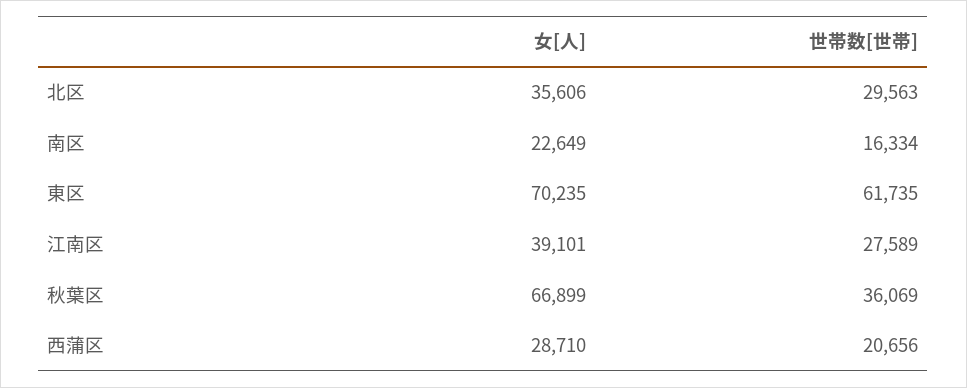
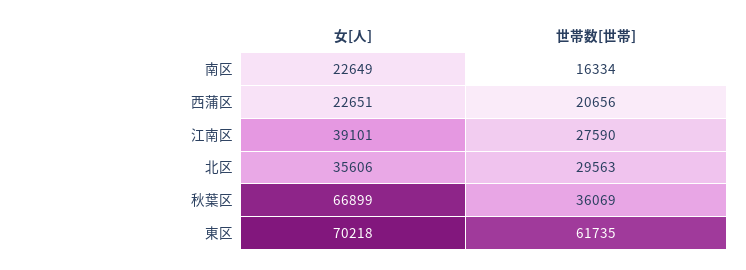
女[人], 東区: 70235 -> 70218
世帯数[世帯], 江南区: 27589 -> 27590
女[人], 西蒲区: 28710 -> 22651

